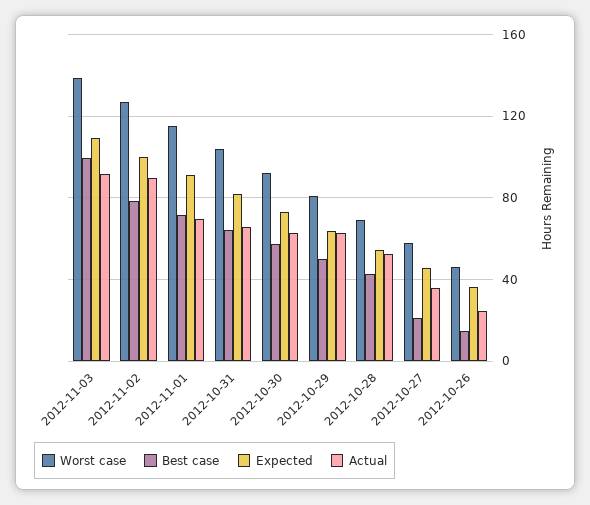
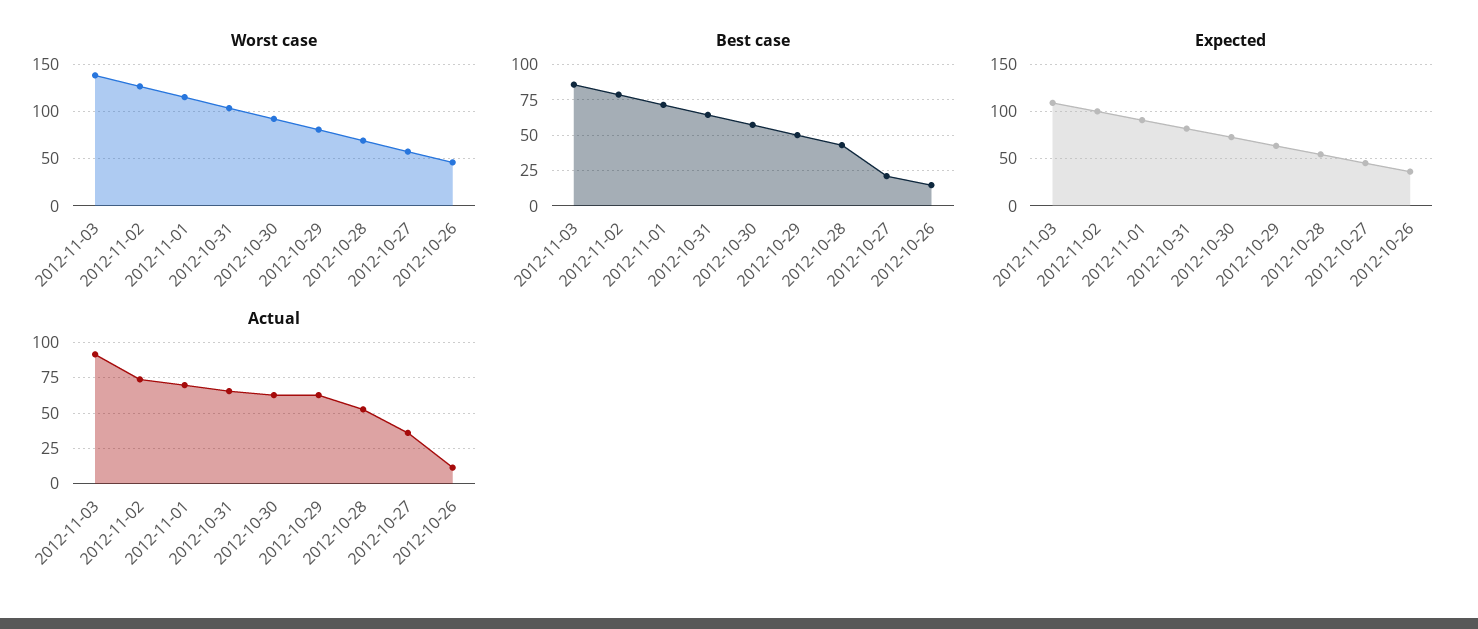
Best case, 2012-11-03: 100 -> 85
Actual, 2012-11-02: 90 -> 75
Actual, 2012-10-26: 25 -> 10

